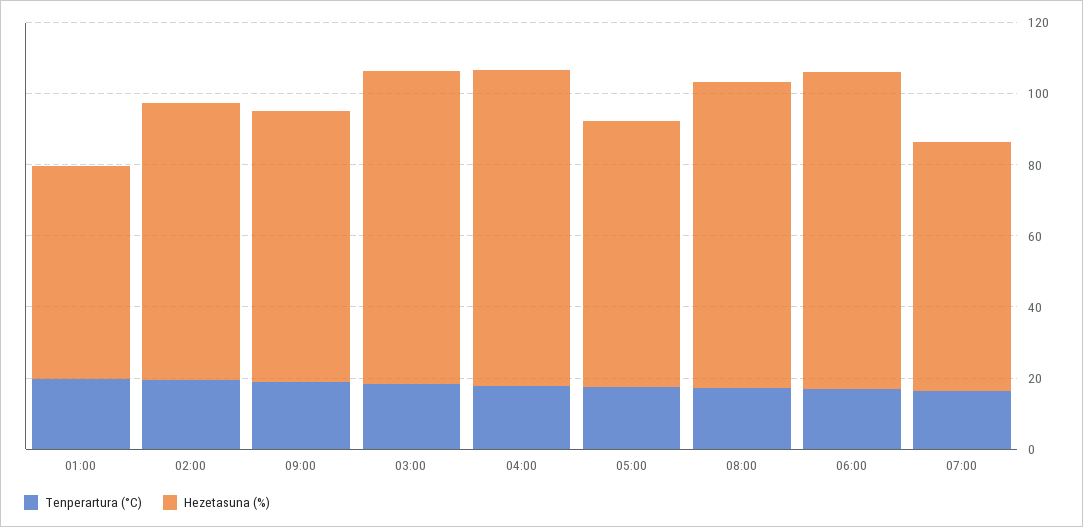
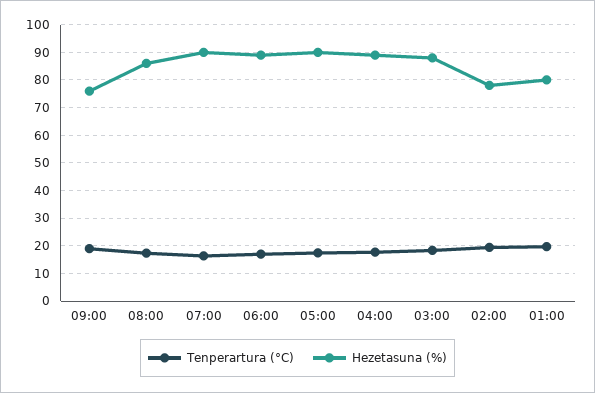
Hezetasuna (%), 01:00: 60 -> 80
Hezetasuna (%), 05:00: 75 -> 90
Hezetasuna (%), 07:00: 70 -> 90

